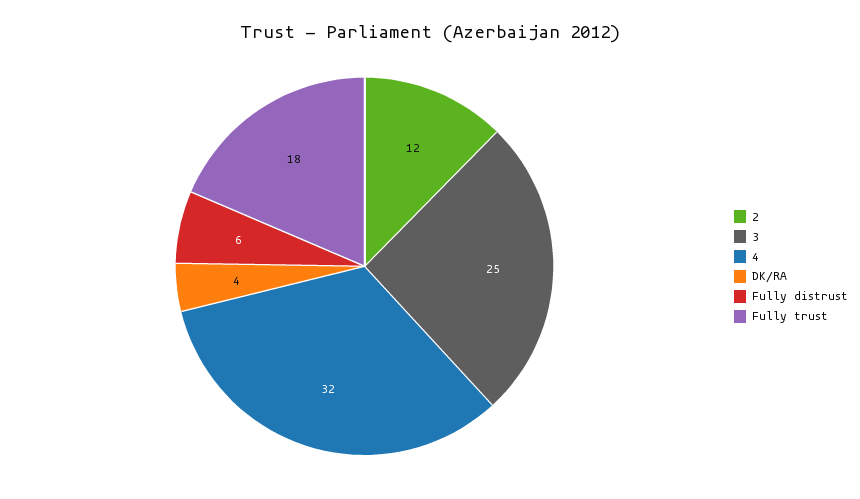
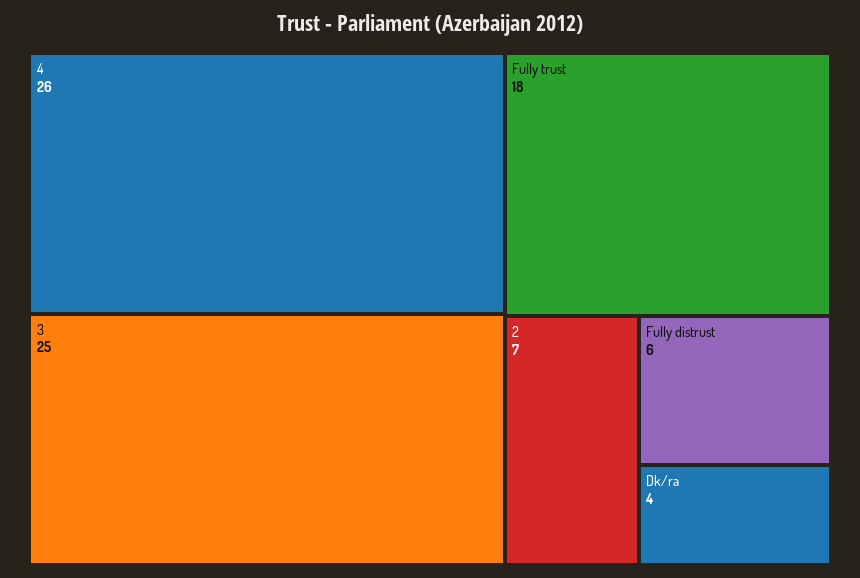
2: 12 -> 7
4: 32 -> 26

